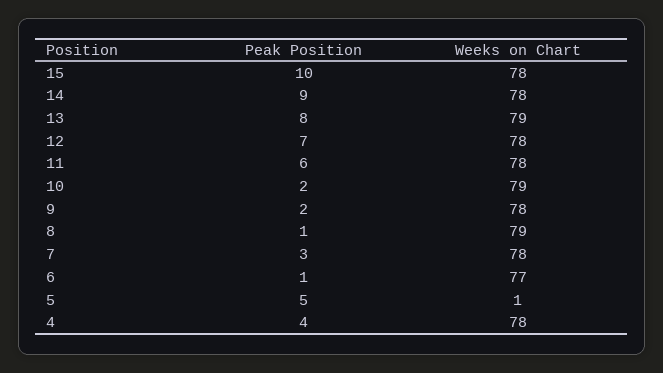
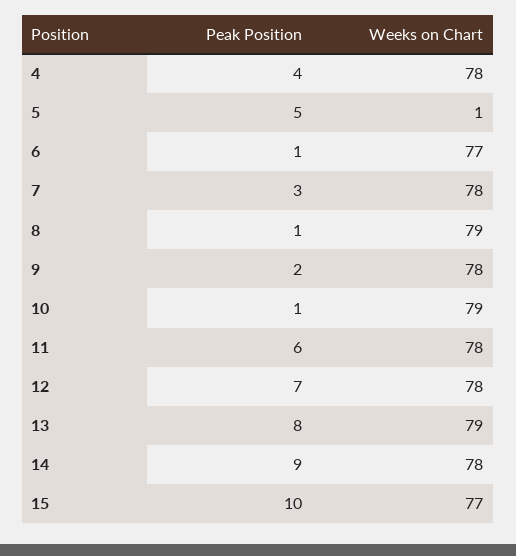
Weeks on Chart, 15: 78 -> 77
Peak Position, 10: 2 -> 1

